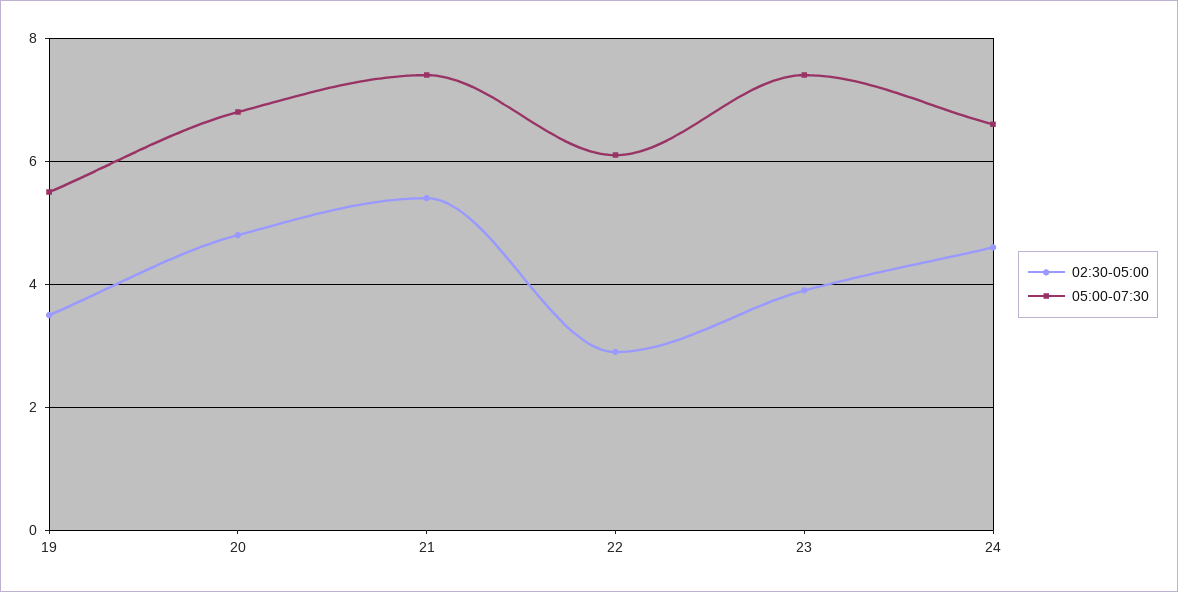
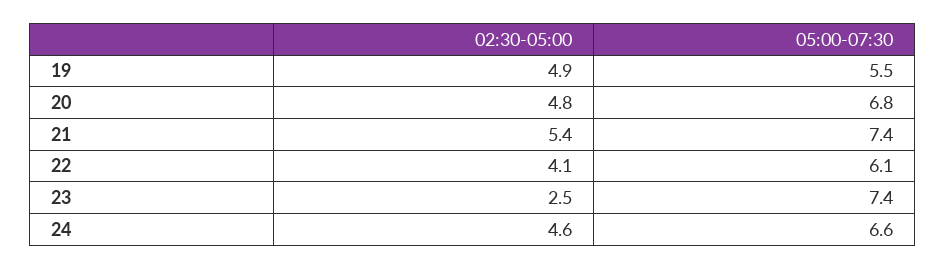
02:30-05:00, 19: 3.5 -> 4.9
02:30-05:00, 22: 3 -> 4.1
02:30-05:00, 23: 4 -> 2.5

